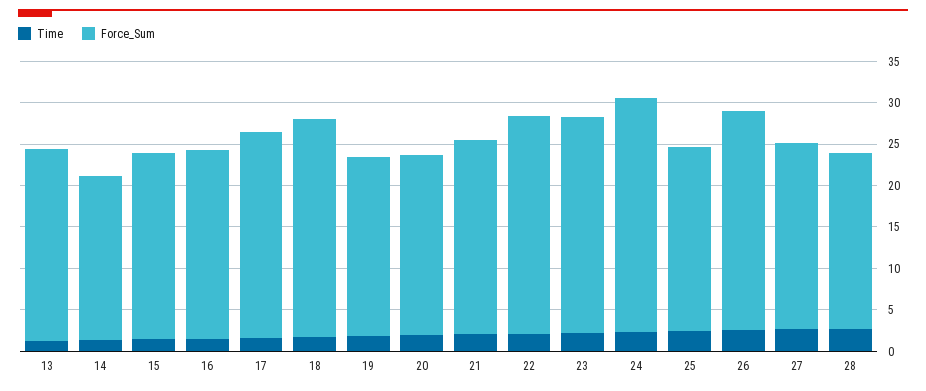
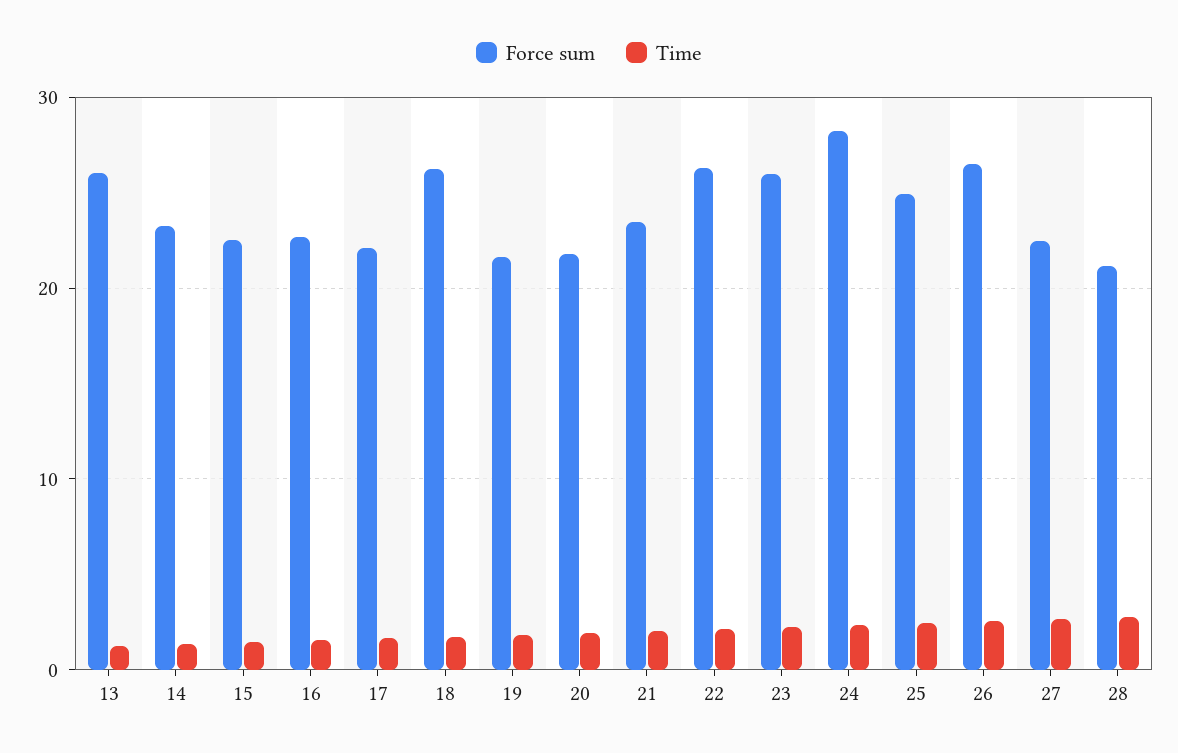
Force_Sum, 13: 23 -> 26
Force_Sum, 14: 20 -> 23
Force_Sum, 17: 25 -> 22
Force_Sum, 25: 22 -> 25

